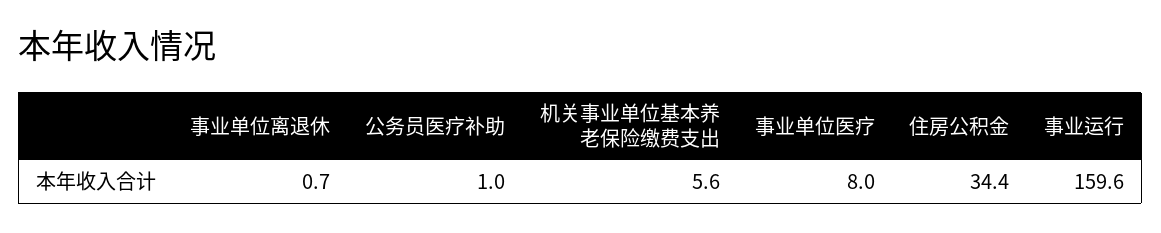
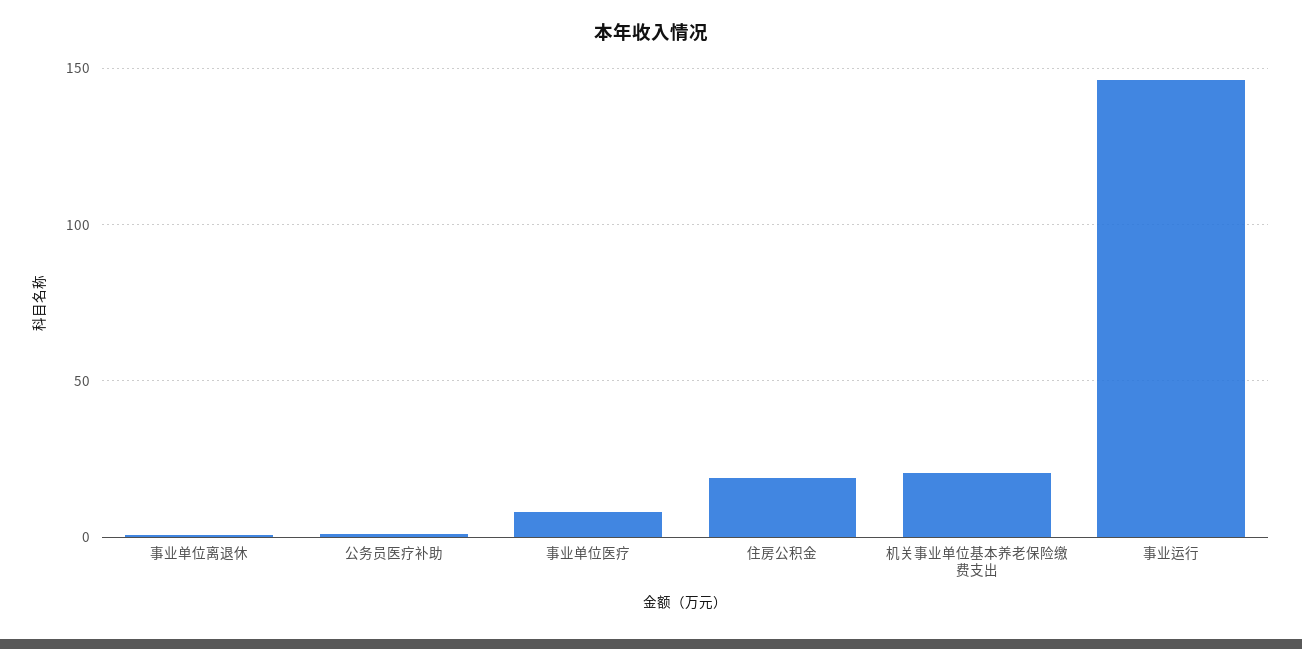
机关事业单位基本养老保险缴费支出: 5.6 -> 20
住房公积金: 34.4 -> 20
事业运行: 159.6 -> 145

